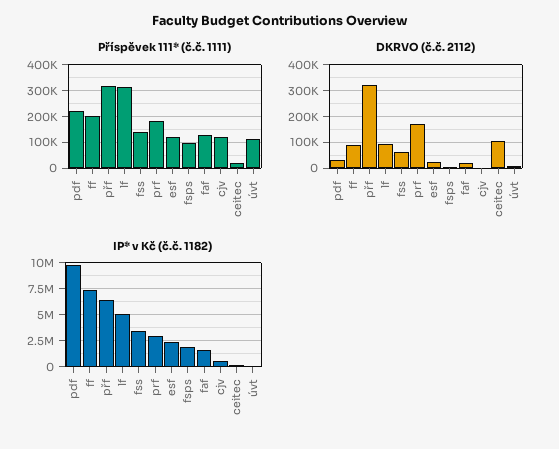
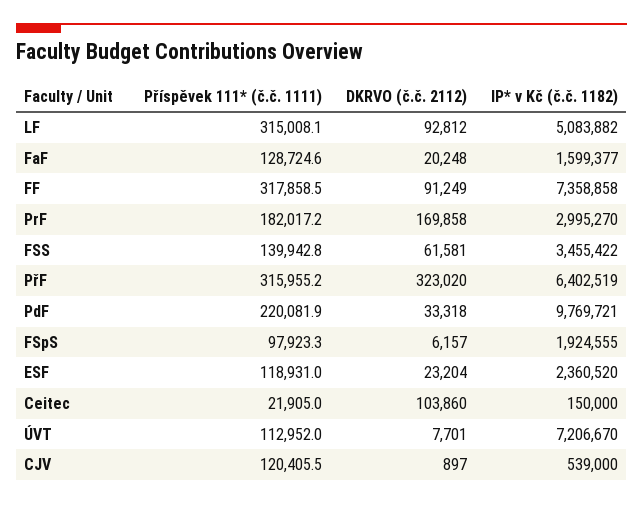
Příspěvek 111* (č.č. 1111), ff: 200000 -> 317858.5
IP* v Kč (č.č. 1182), úvt: 0 -> 7206670

